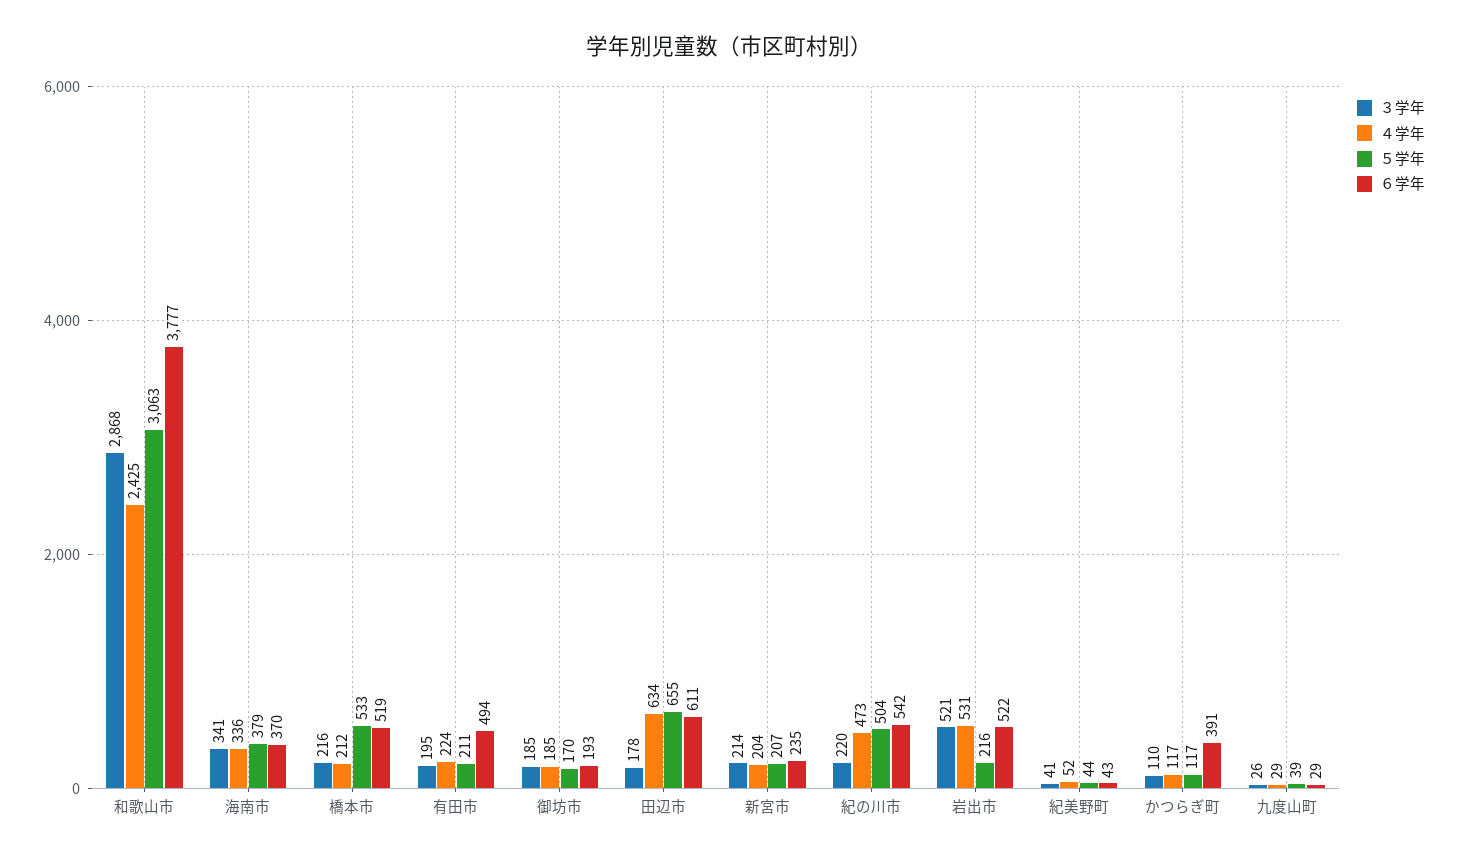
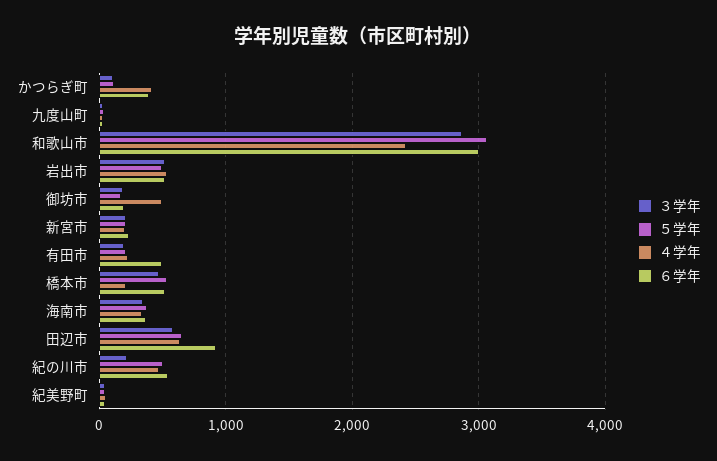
６学年, 和歌山市: 3777 -> 3000
３学年, 橋本市: 216 -> 500
４学年, 御坊市: 185 -> 500
３学年, 田辺市: 178 -> 600
６学年, 田辺市: 611 -> 900
５学年, 岩出市: 216 -> 500
４学年, かつらぎ町: 117 -> 400

